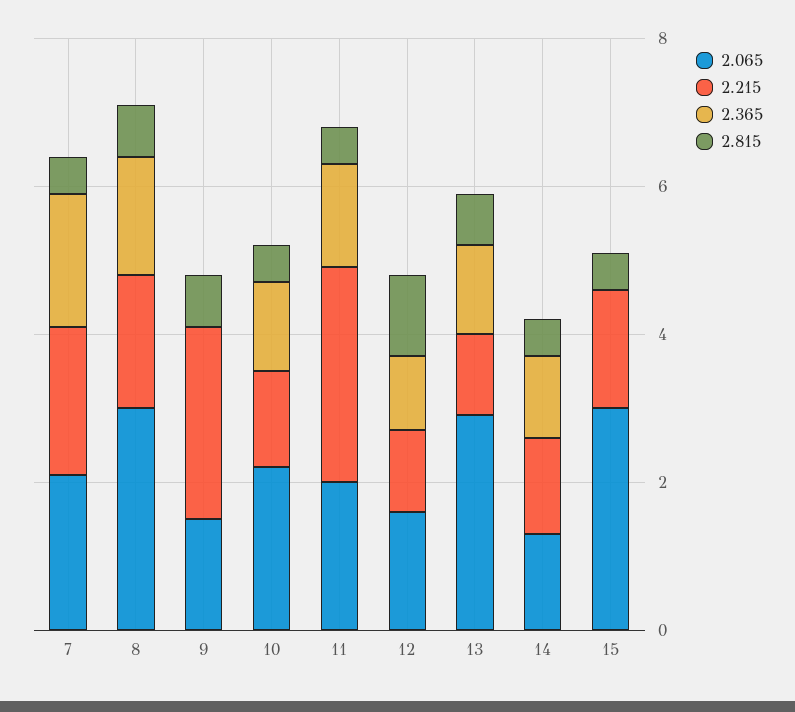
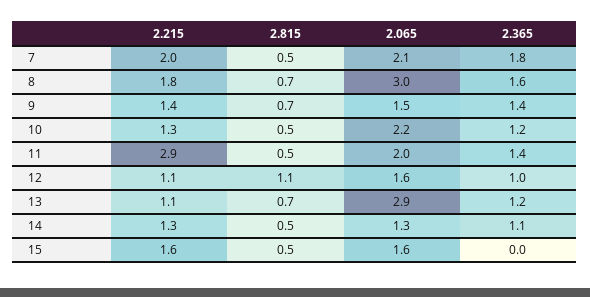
2.215, 9: 2.5 -> 1.4
2.365, 9: 0 -> 1.4
2.065, 15: 3 -> 1.6

